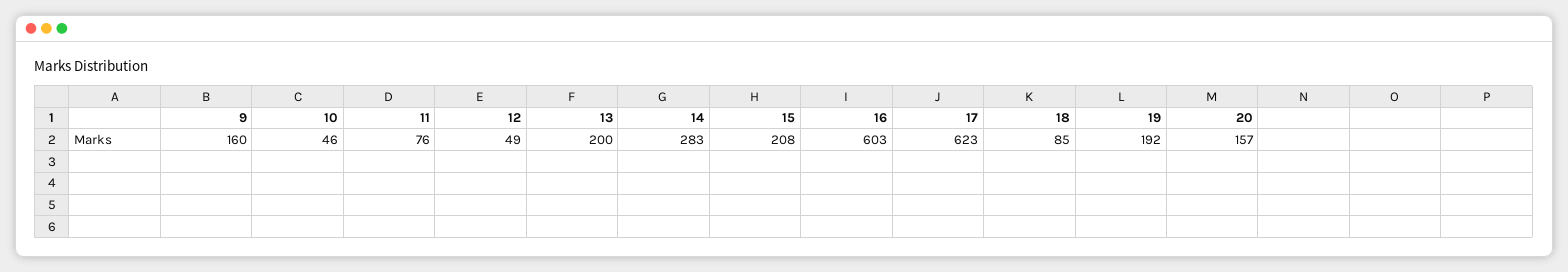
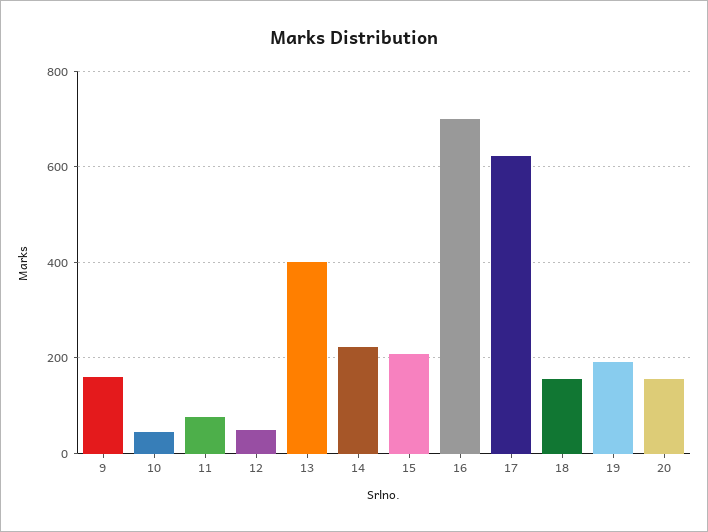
13: 200 -> 400
14: 283 -> 220
16: 603 -> 700
18: 85 -> 160

